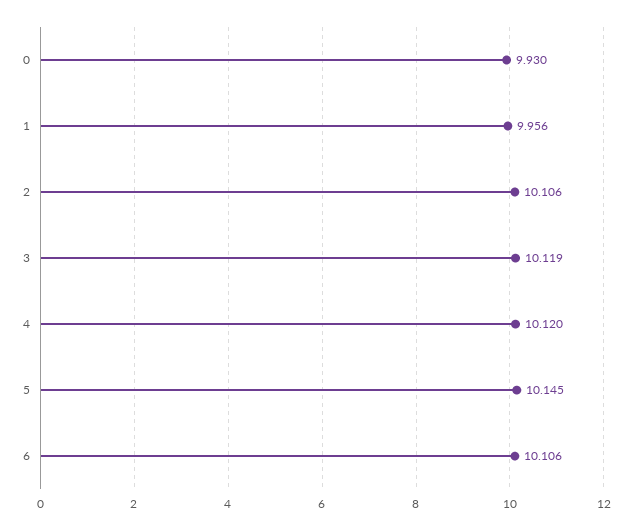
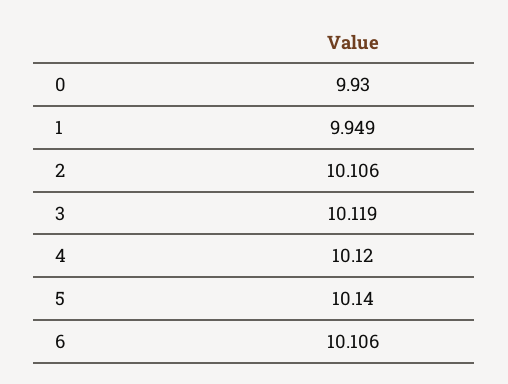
1: 9.956 -> 9.949
5: 10.145 -> 10.14

